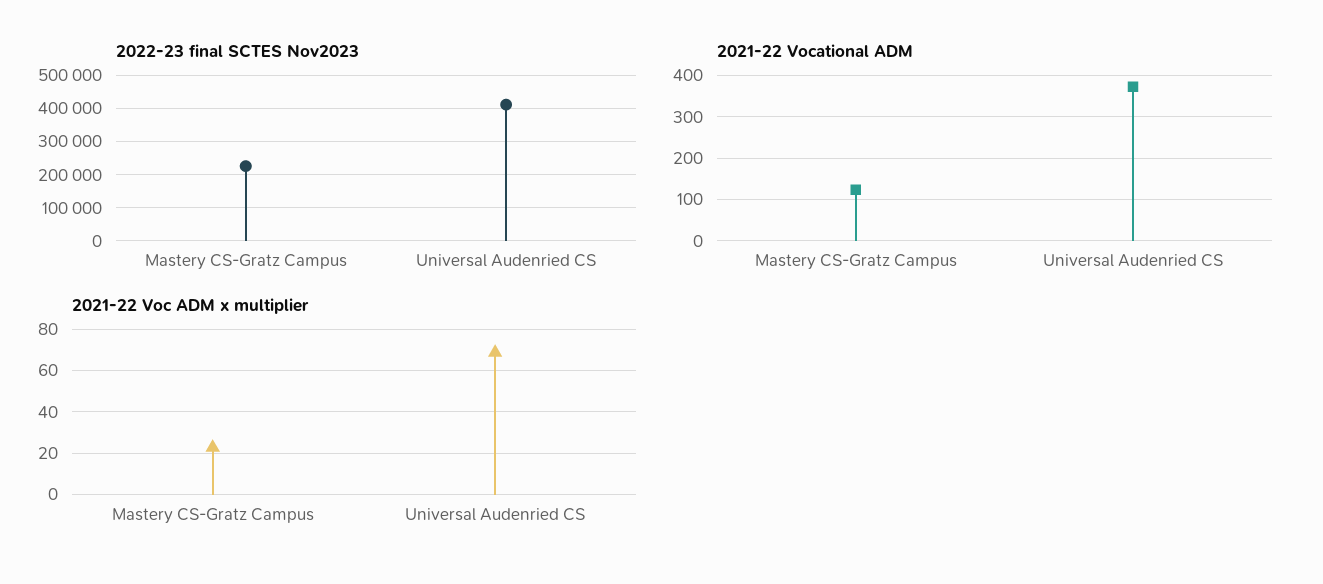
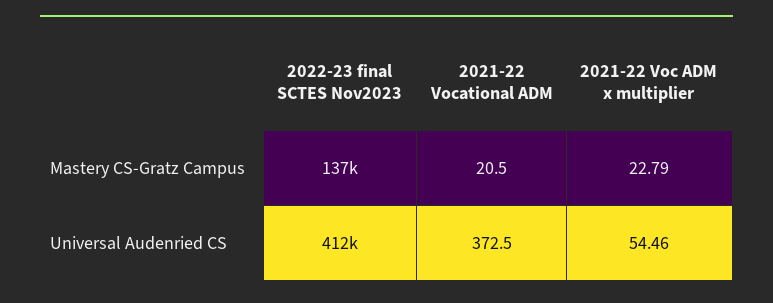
2022-23 final SCTES Nov2023, Mastery CS-Gratz Campus: 220000 -> 137000
2021-22 Vocational ADM, Mastery CS-Gratz Campus: 120 -> 20.5
2021-22 Voc ADM x multiplier, Universal Audenried CS: 70 -> 54.46

